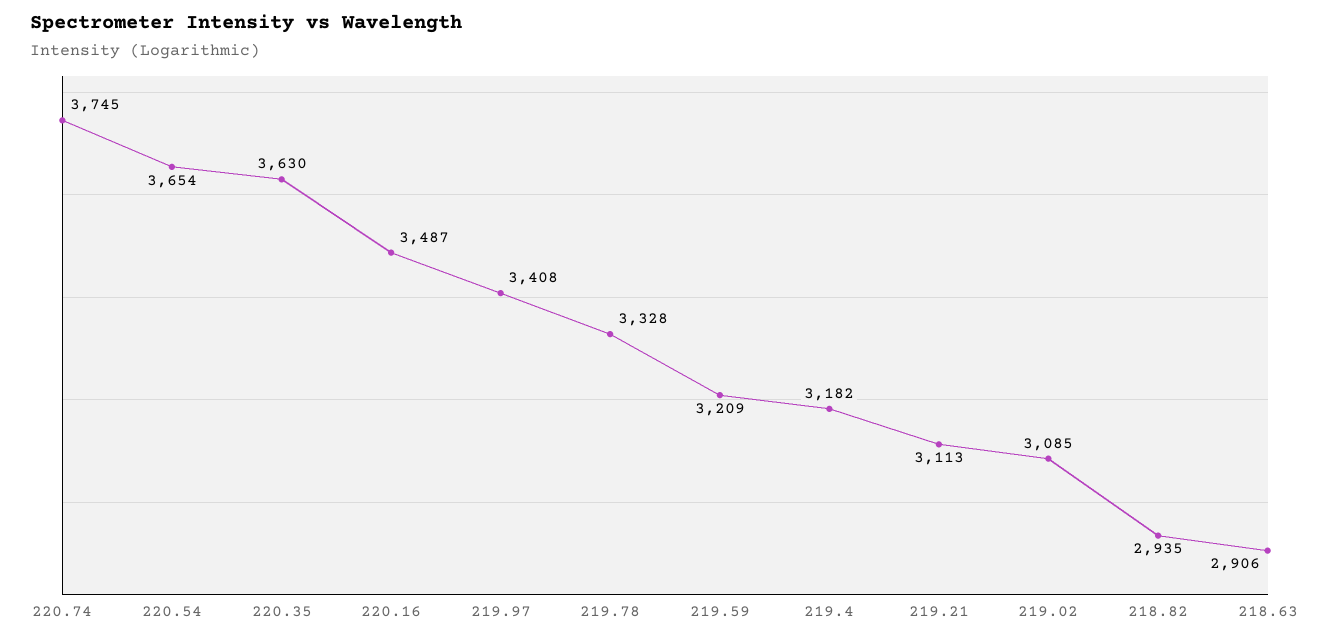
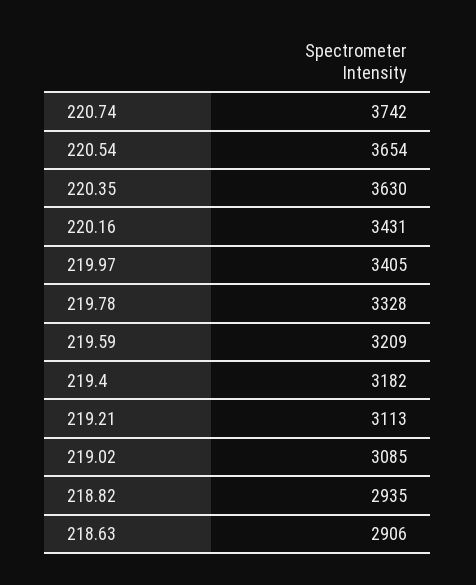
220.74: 3745 -> 3742
220.16: 3487 -> 3431
219.97: 3408 -> 3405

